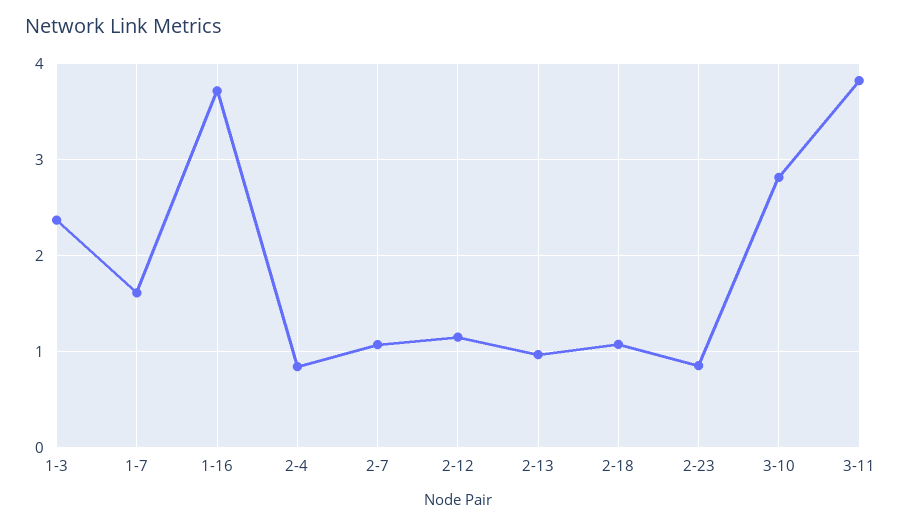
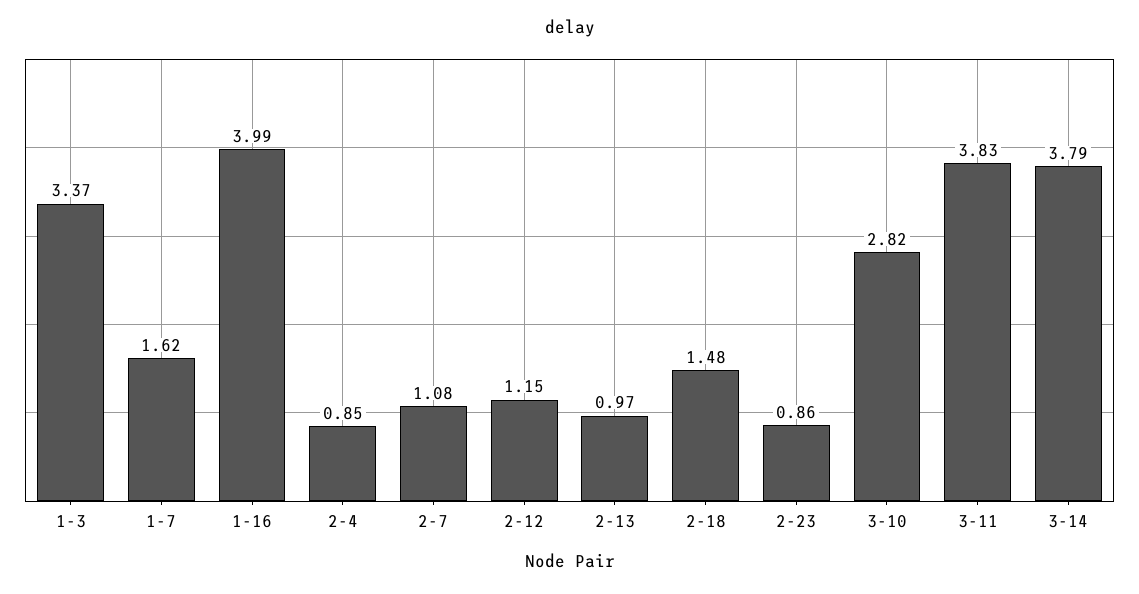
1-3: 2.4 -> 3.37
1-16: 3.7 -> 3.99
2-18: 1.1 -> 1.48
3-14: none -> 3.79

